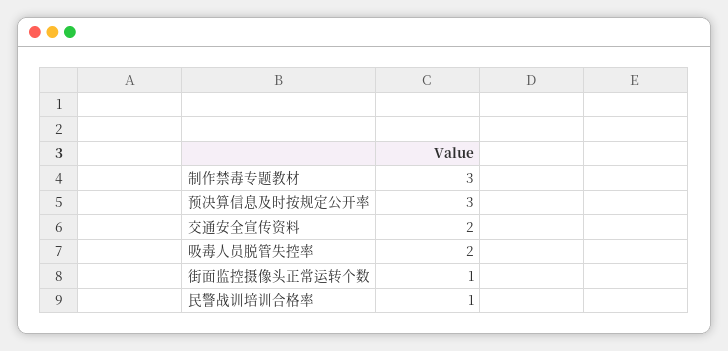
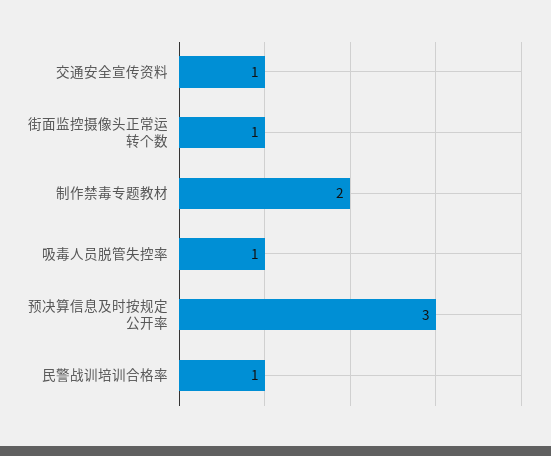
制作禁毒专题教材: 3 -> 2
交通安全宣传资料: 2 -> 1
吸毒人员脱管失控率: 2 -> 1

